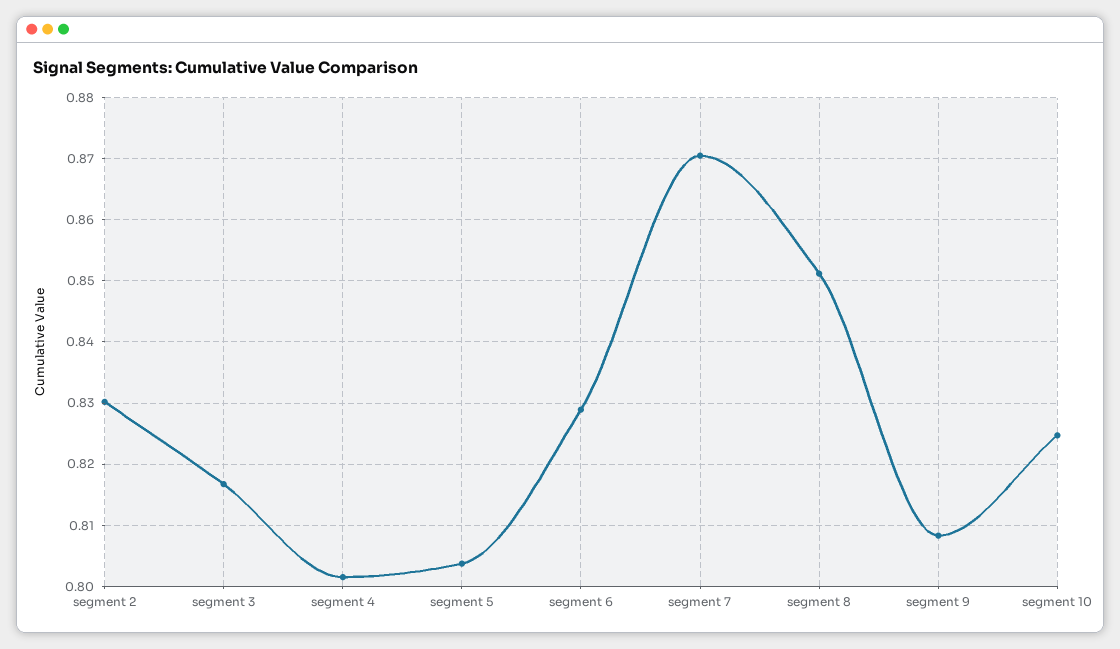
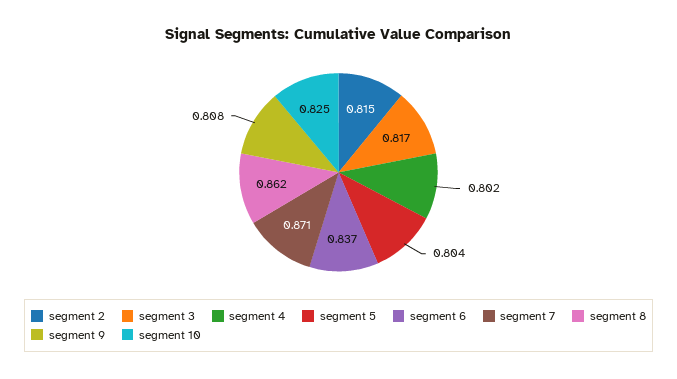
segment 2: 0.83 -> 0.815
segment 6: 0.829 -> 0.837
segment 8: 0.851 -> 0.862

